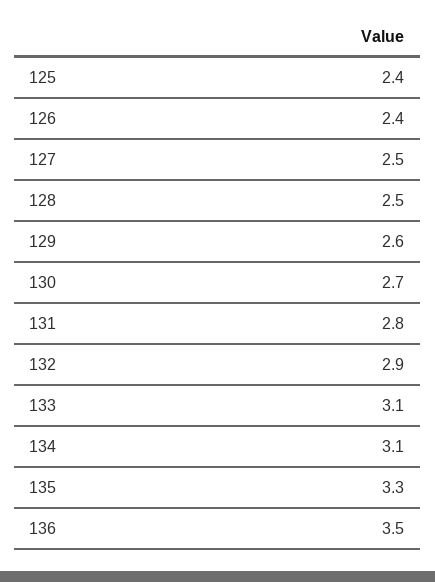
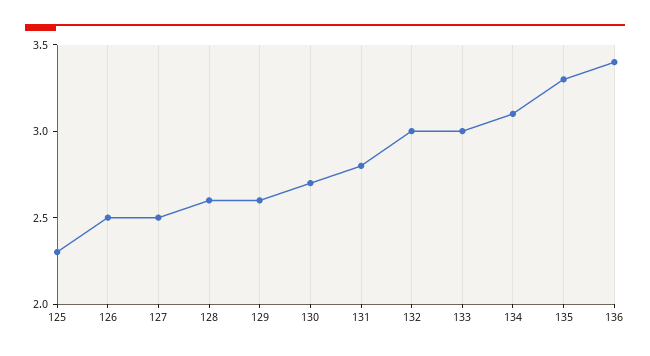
125: 2.4 -> 2.3
126: 2.4 -> 2.5
128: 2.5 -> 2.6
132: 2.9 -> 3
133: 3.1 -> 3
136: 3.5 -> 3.4

